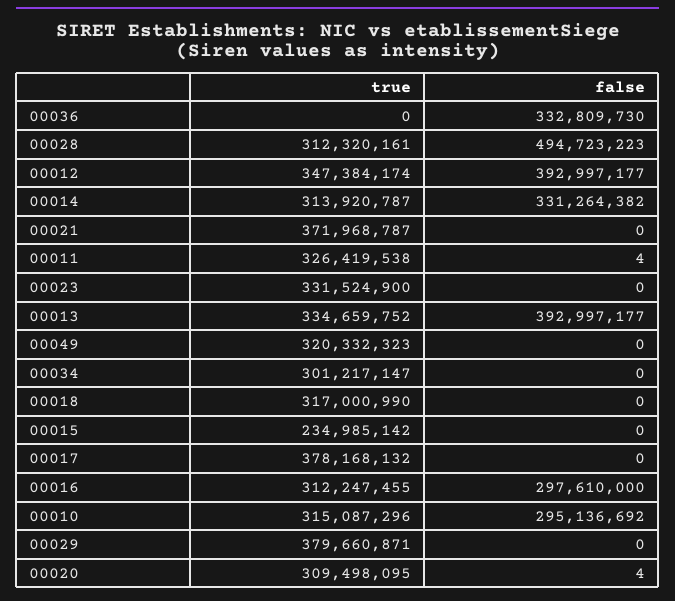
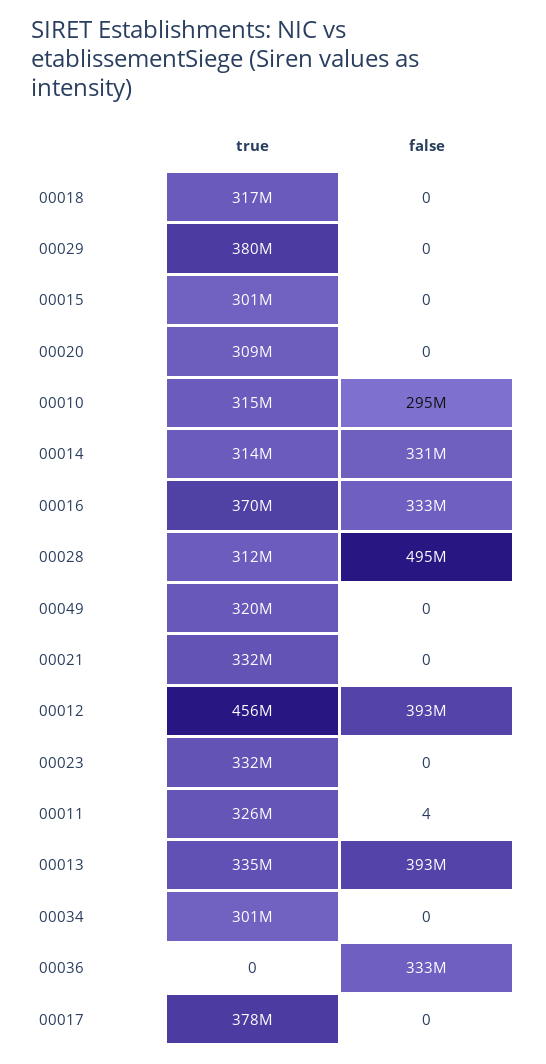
true, 00012: 347384174 -> 456000000
true, 00021: 371968787 -> 332000000
true, 00015: 234985142 -> 301000000
true, 00016: 312247455 -> 370000000
false, 00016: 297610000 -> 333000000
false, 00020: 4 -> 0

